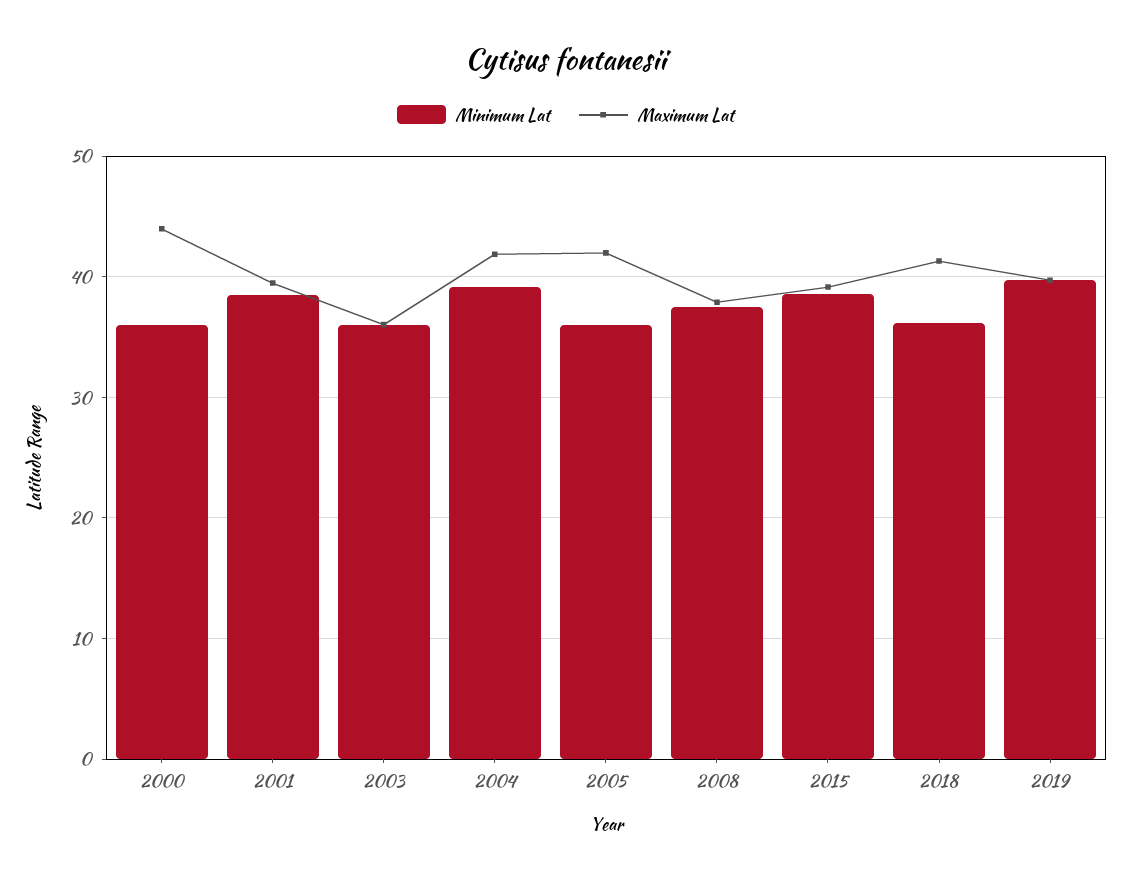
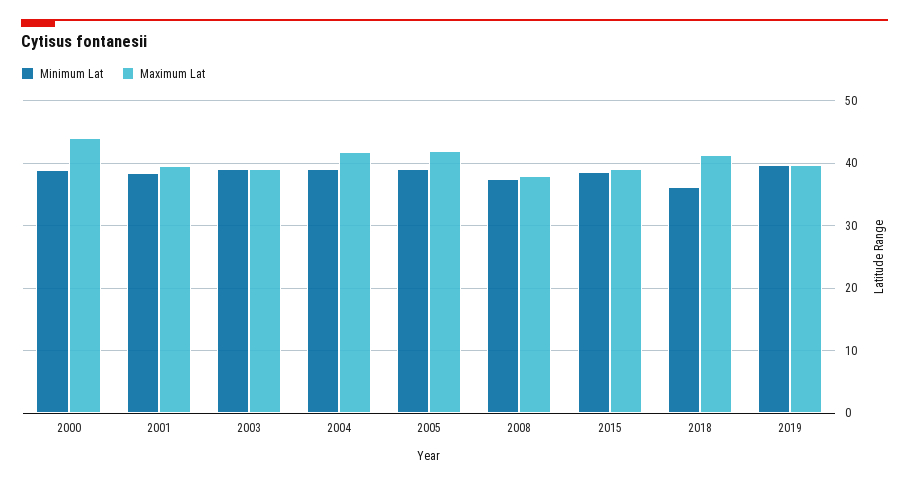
Minimum Lat, 2000: 36 -> 39
Minimum Lat, 2003: 36 -> 39
Maximum Lat, 2003: 36 -> 39
Minimum Lat, 2005: 36 -> 39

